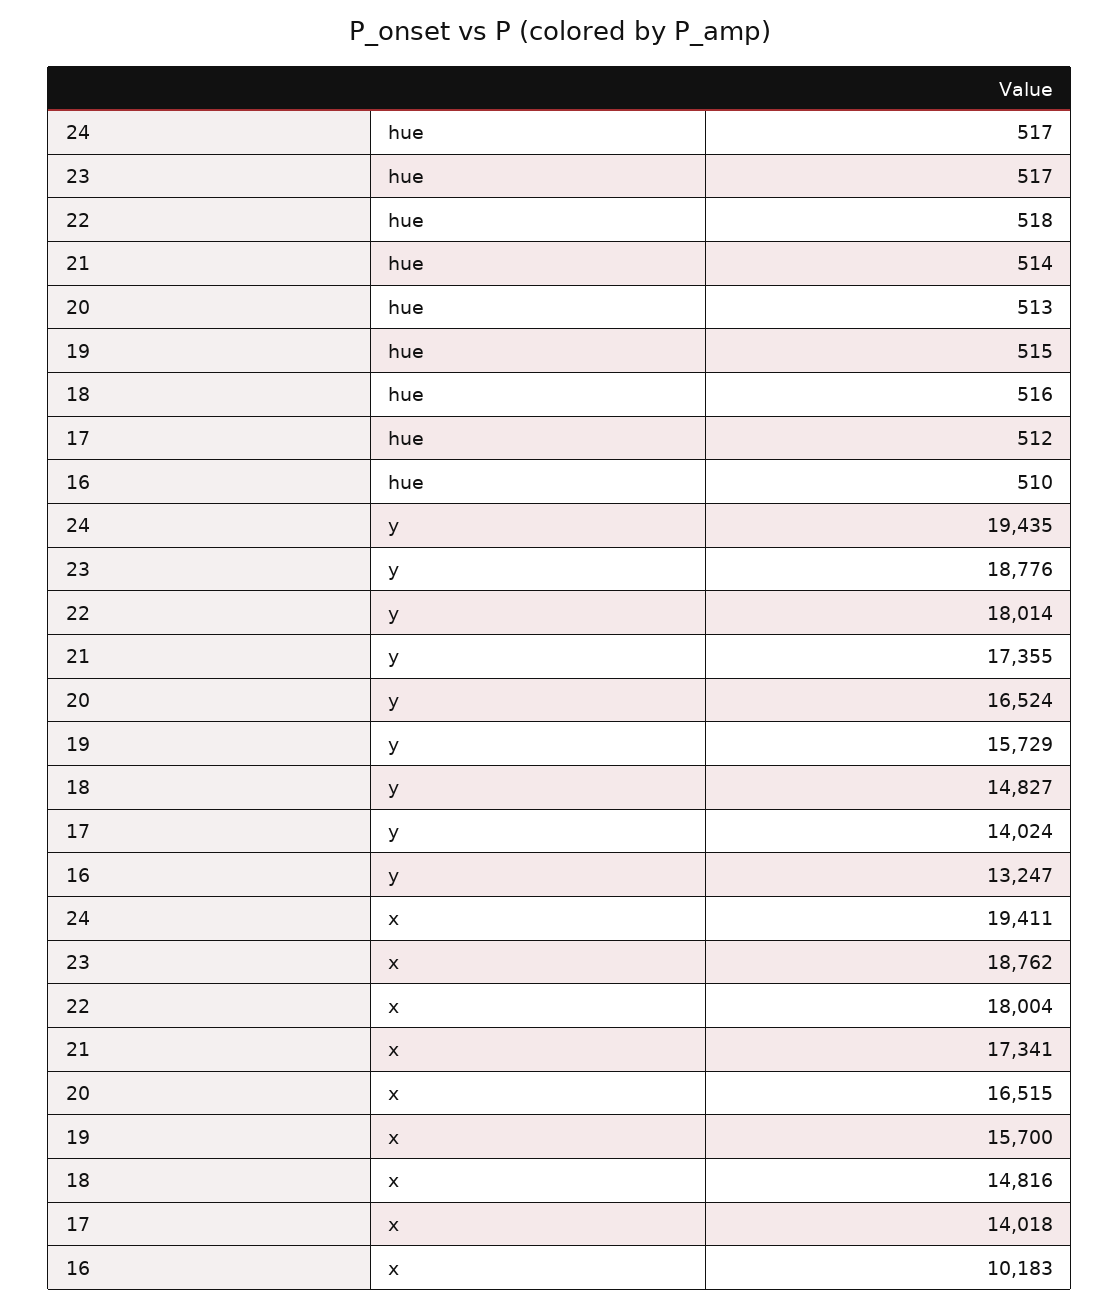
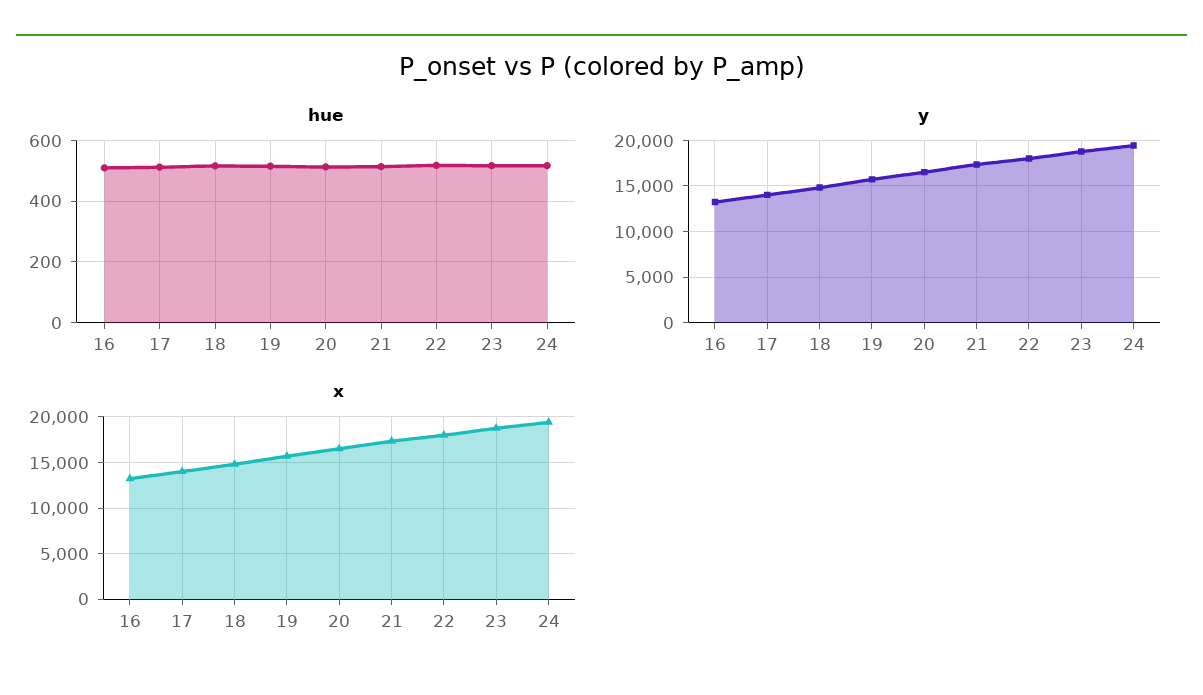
x, 16: 10183 -> 13000

